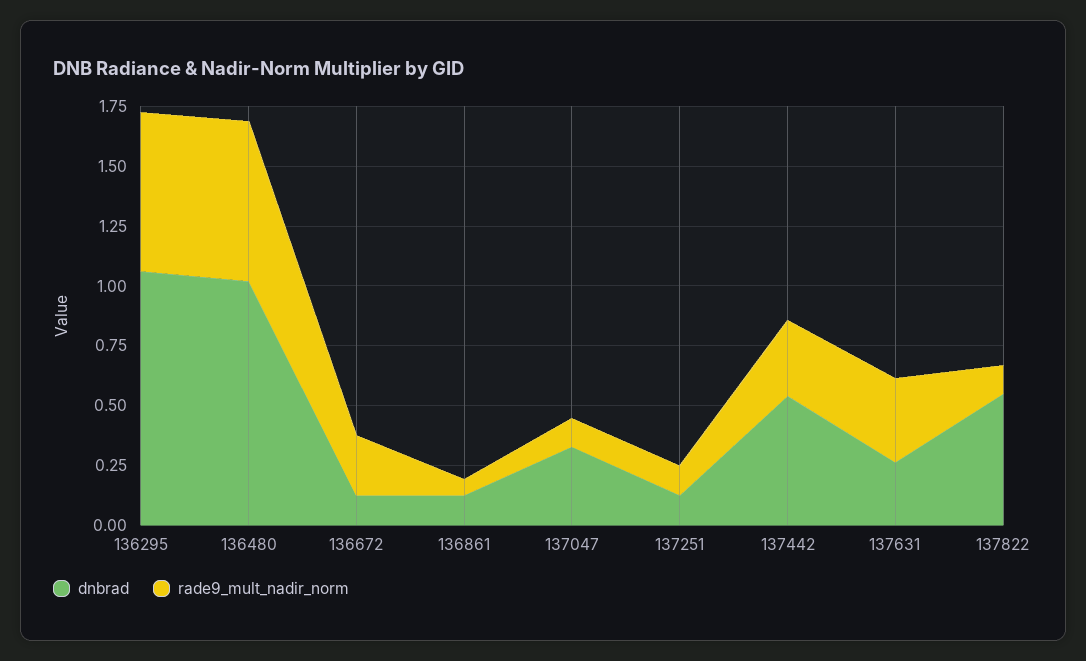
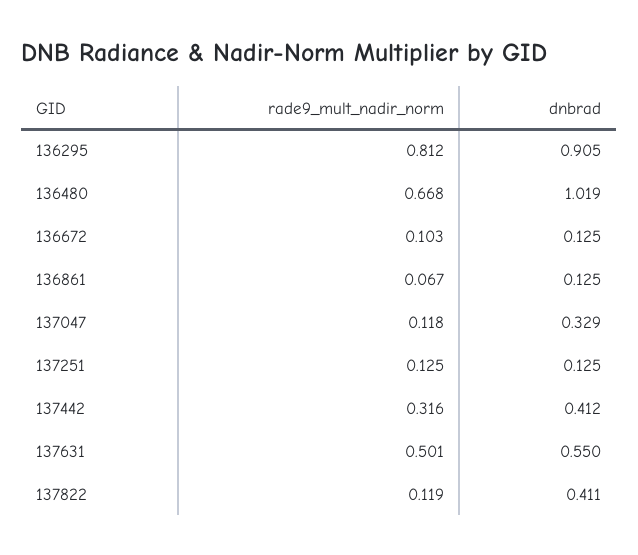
dnbrad, 136295: 1.05 -> 0.905
rade9_mult_nadir_norm, 136295: 0.65 -> 0.812
rade9_mult_nadir_norm, 136672: 0.25 -> 0.103
dnbrad, 137442: 0.55 -> 0.412
dnbrad, 137631: 0.25 -> 0.55
rade9_mult_nadir_norm, 137631: 0.35 -> 0.501
dnbrad, 137822: 0.55 -> 0.411

